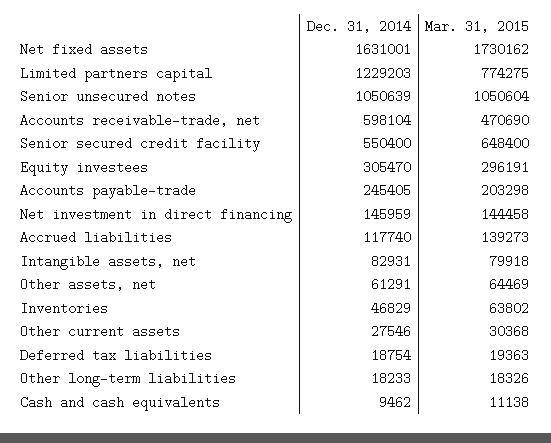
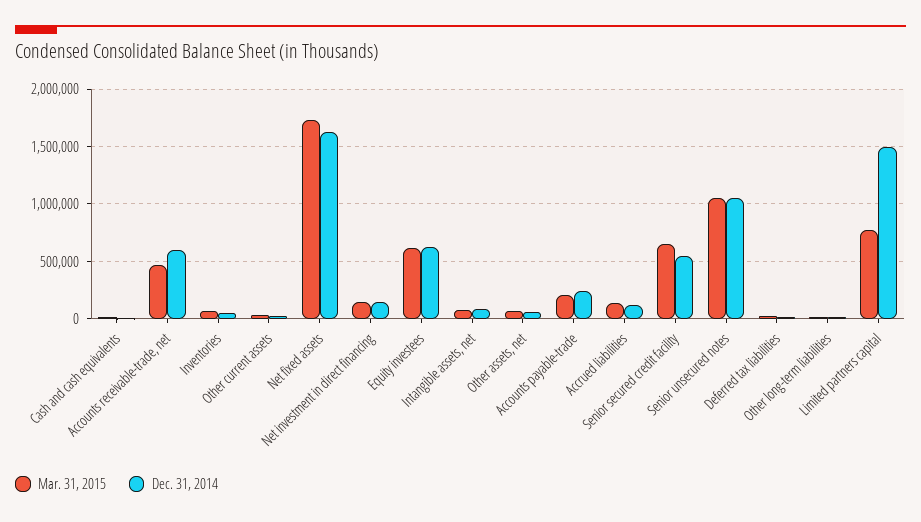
Dec. 31, 2014, Limited partners capital: 1229203 -> 1500000
Dec. 31, 2014, Equity investees: 305470 -> 600000
Mar. 31, 2015, Equity investees: 296191 -> 600000

